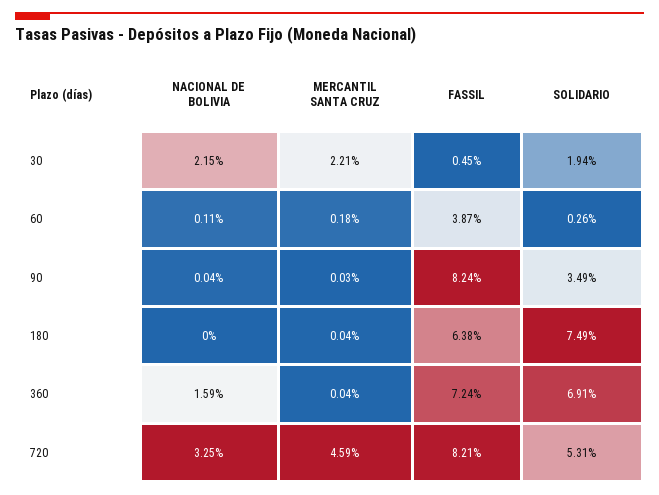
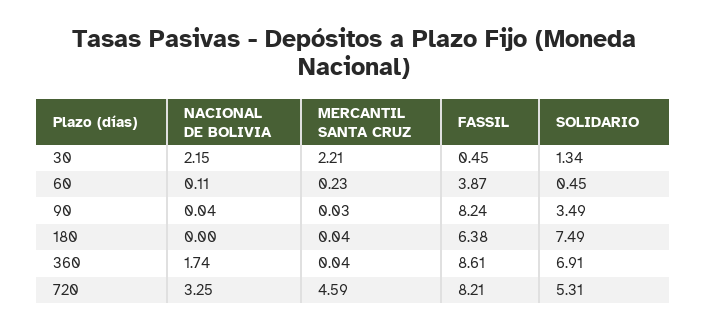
SOLIDARIO, 30: 1.94 -> 1.34
MERCANTIL SANTA CRUZ, 60: 0.18 -> 0.23
SOLIDARIO, 60: 0.26 -> 0.45
NACIONAL DE BOLIVIA, 360: 1.59 -> 1.74
FASSIL, 360: 7.24 -> 8.61

